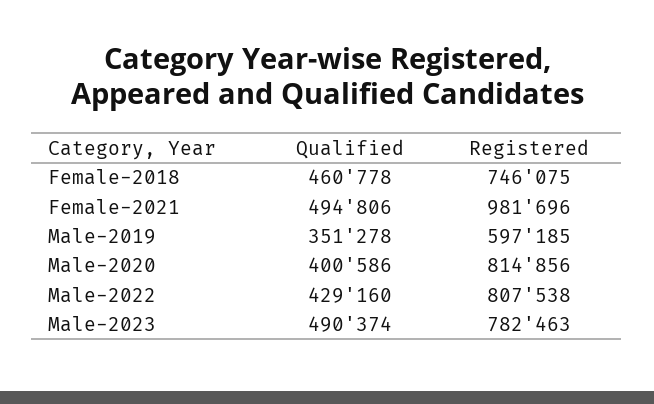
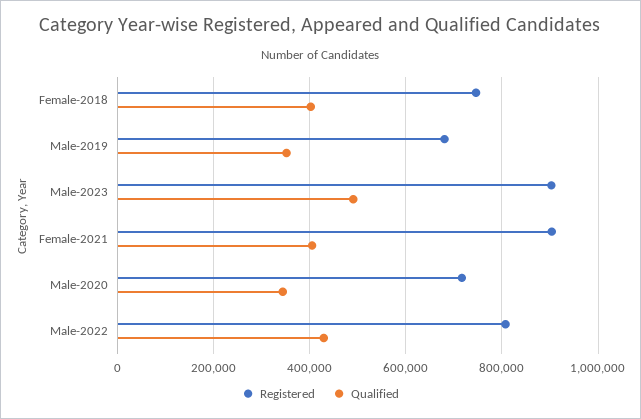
Qualified, Female-2018: 460778 -> 400000
Qualified, Female-2021: 494806 -> 400000
Registered, Female-2021: 981696 -> 900000
Registered, Male-2019: 597185 -> 680000
Qualified, Male-2020: 400586 -> 340000
Registered, Male-2020: 814856 -> 720000
Registered, Male-2023: 782463 -> 900000

